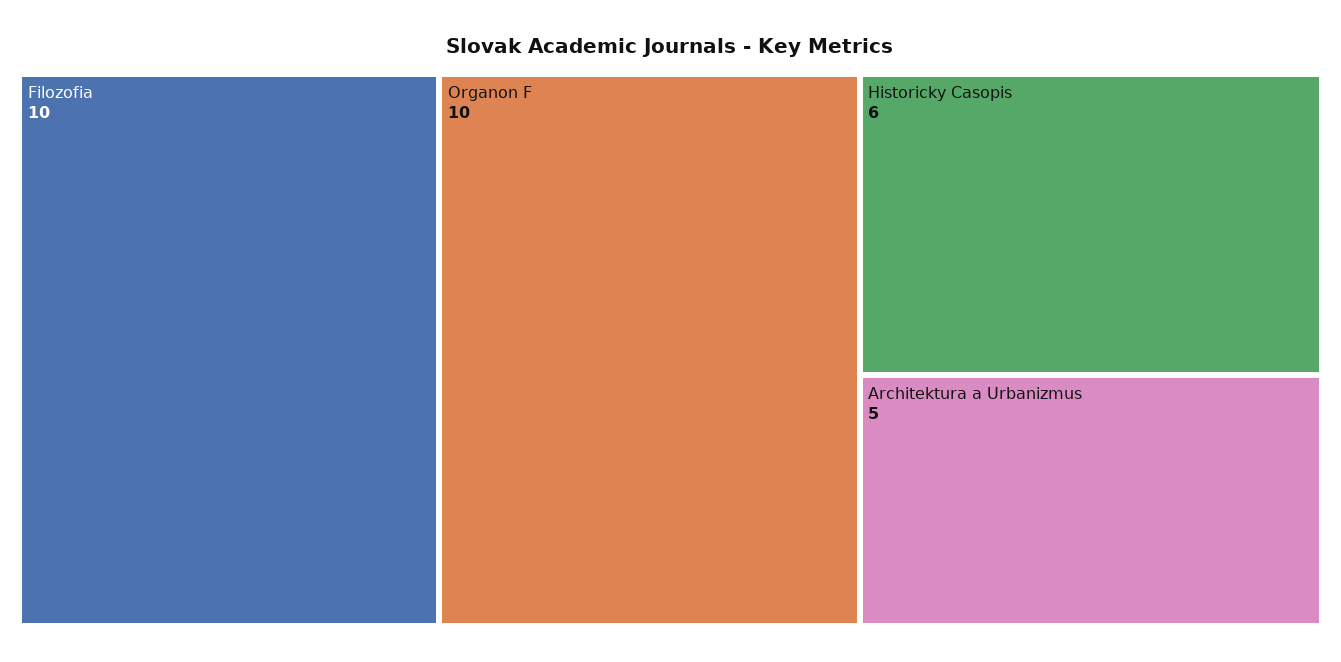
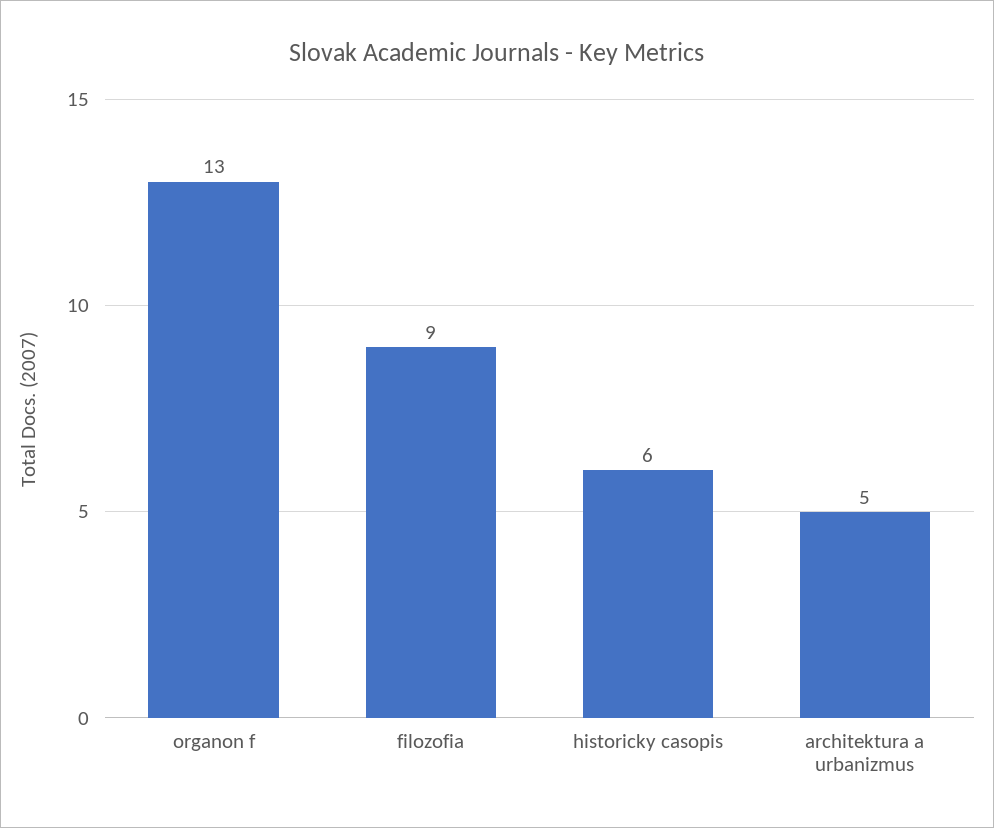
Filozofia: 10 -> 9
Organon F: 10 -> 13

